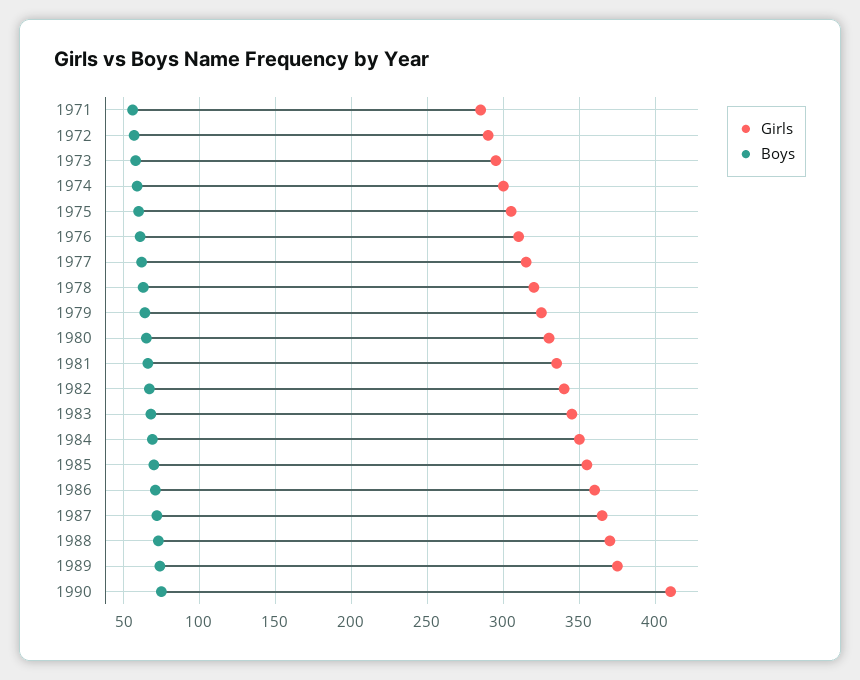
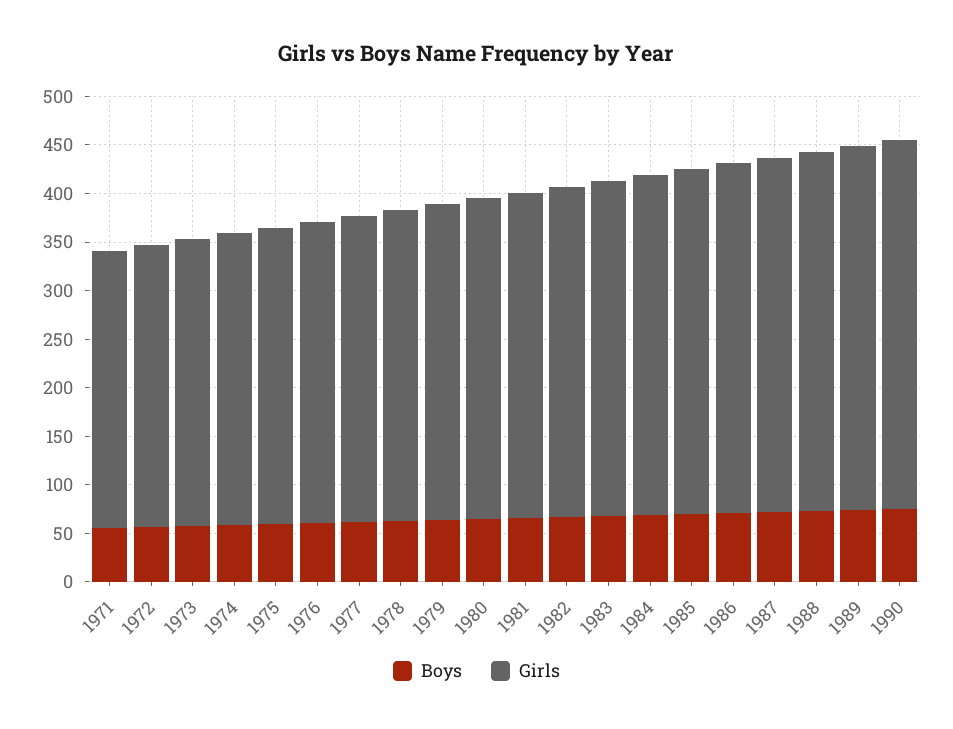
Girls, 1990: 410 -> 380

